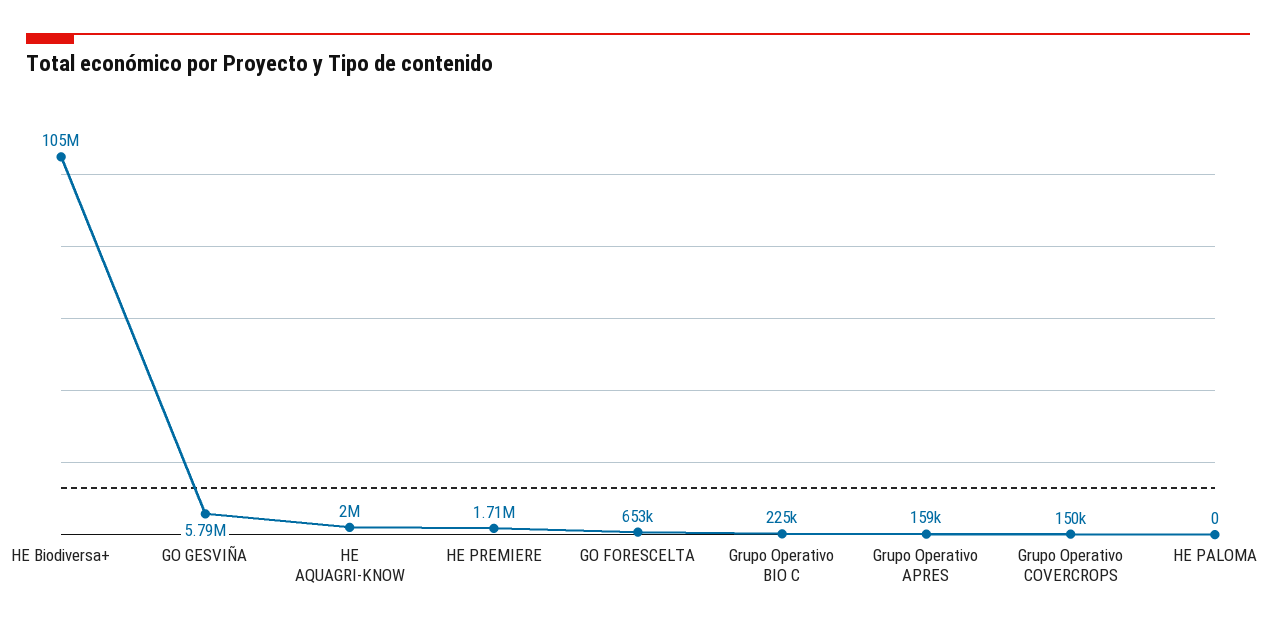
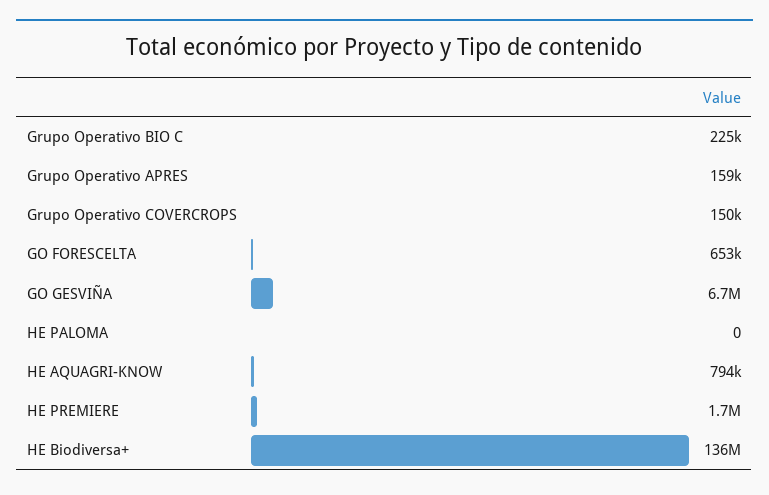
HE Biodiversa+: 105000000 -> 136000000
GO GESVIÑA: 5790000 -> 6700000
HE AQUAGRI-KNOW: 2000000 -> 794000

